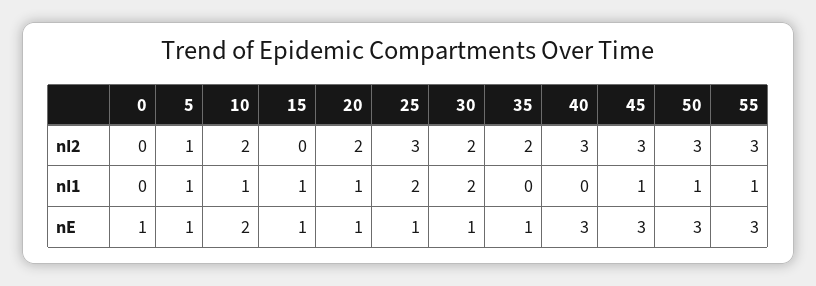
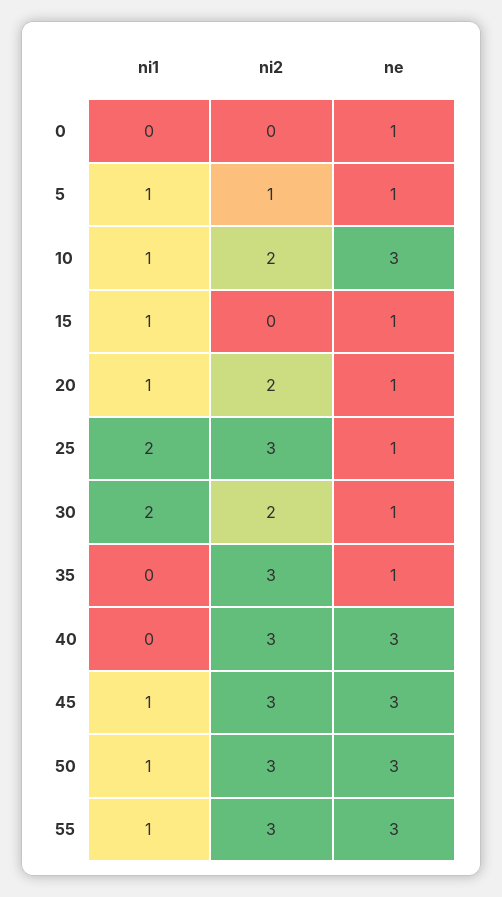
35, nI2: 2 -> 3
10, nE: 2 -> 3

